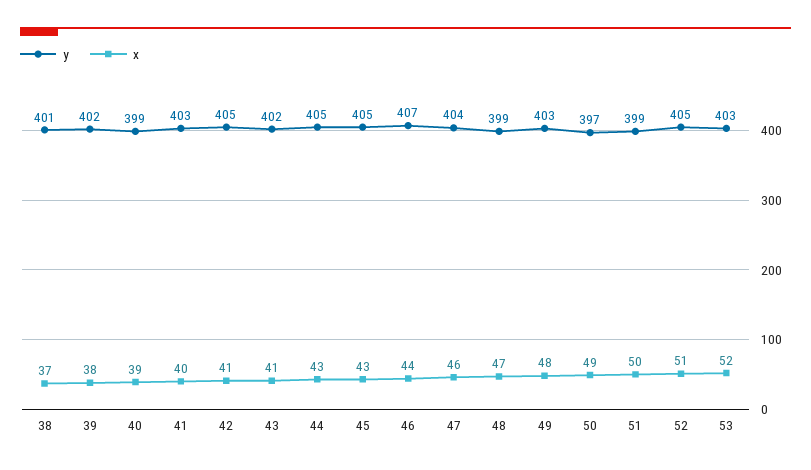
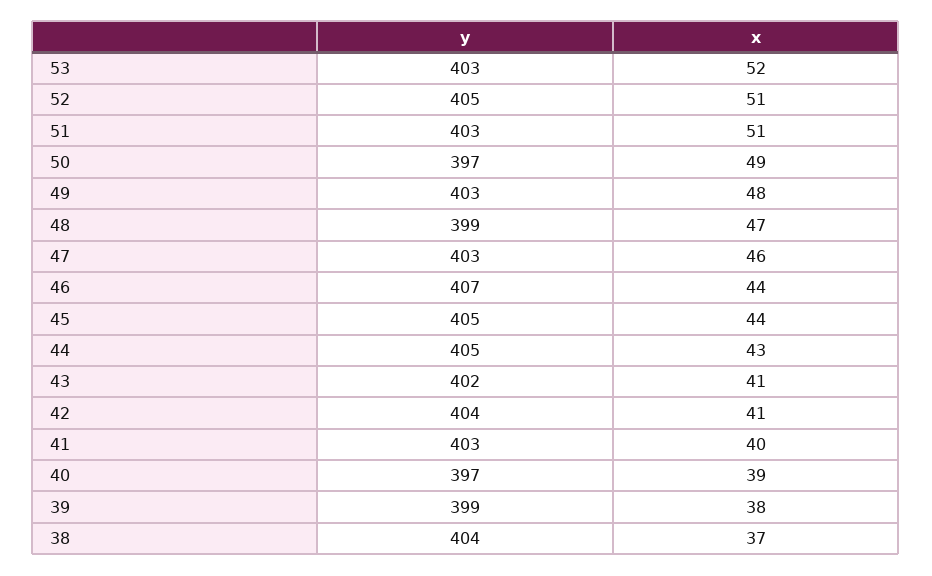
y, 38: 401 -> 404
y, 39: 402 -> 399
y, 40: 399 -> 397
y, 42: 405 -> 404
x, 45: 43 -> 44
y, 47: 404 -> 403
y, 51: 399 -> 403
x, 51: 50 -> 51

